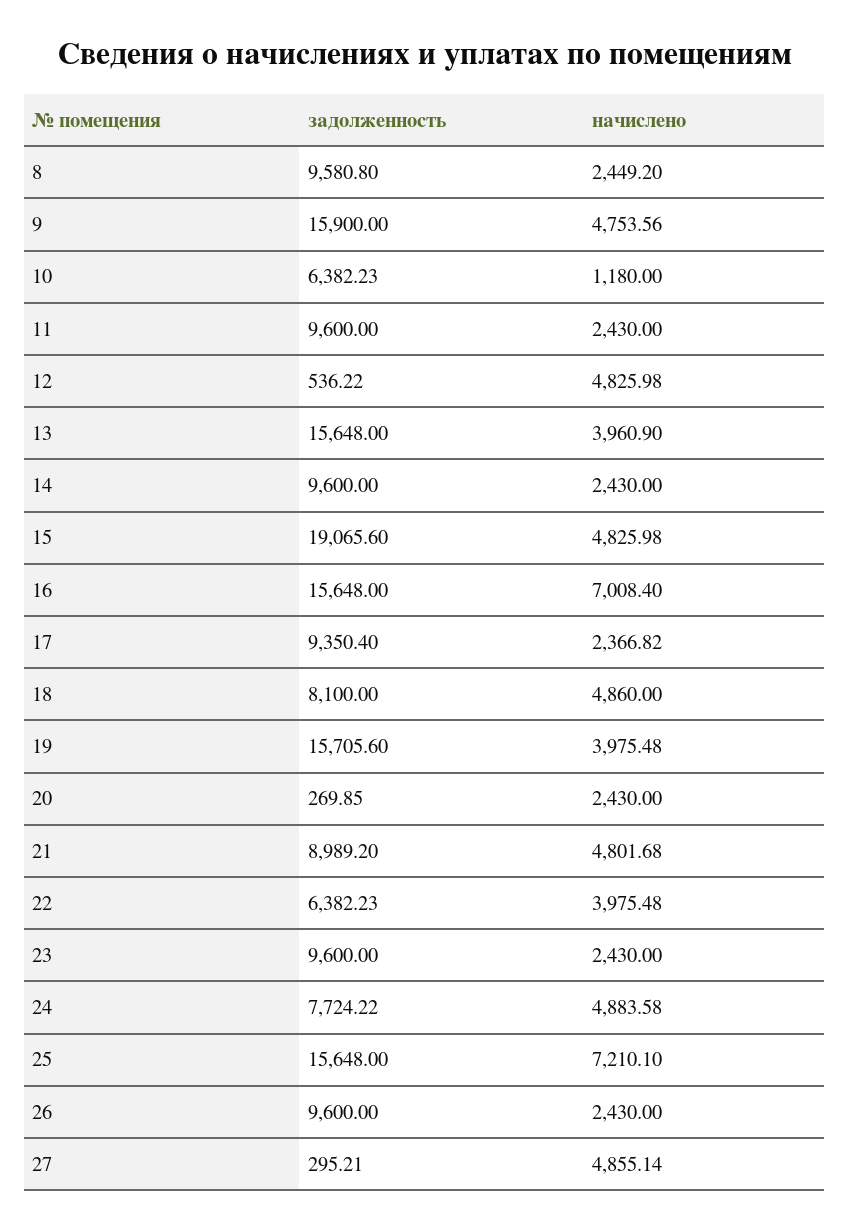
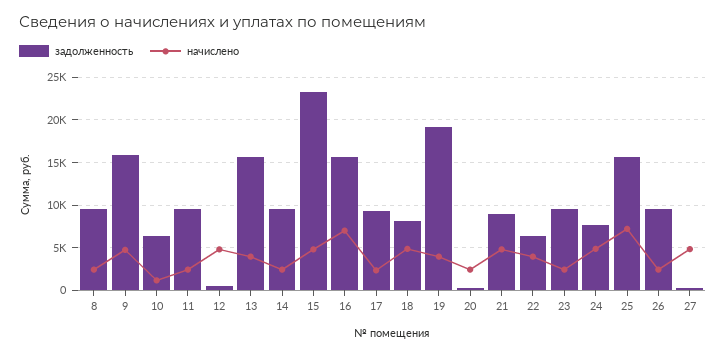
задолженность, 15: 19065.6 -> 23000
задолженность, 19: 15705.6 -> 19000

